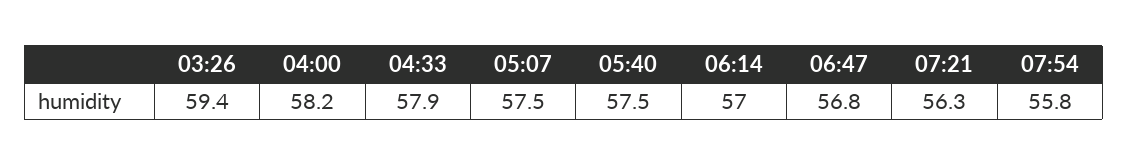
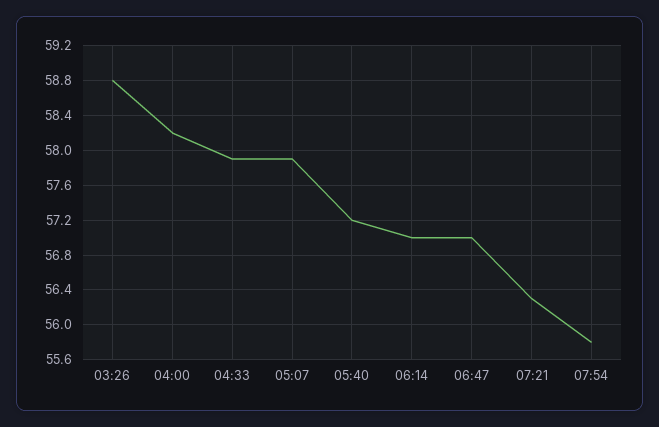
03:26: 59.4 -> 58.8
05:07: 57.5 -> 57.9
05:40: 57.5 -> 57.2
06:47: 56.8 -> 57

